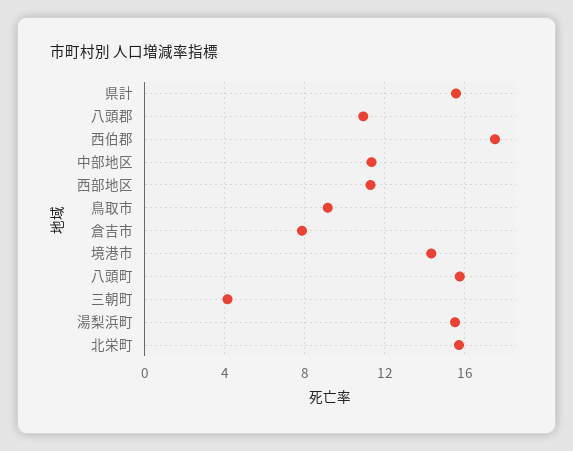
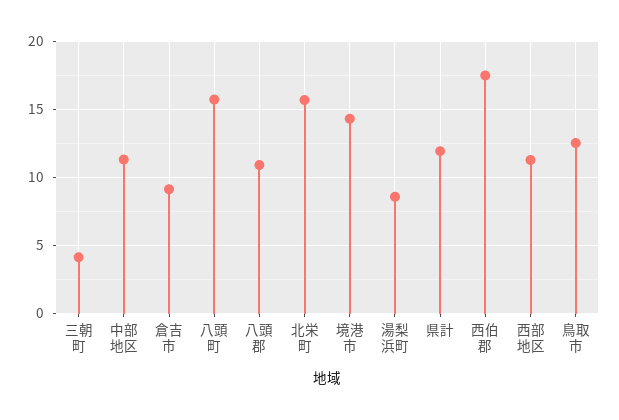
県計: 15.5 -> 12
鳥取市: 9 -> 12.5
倉吉市: 8 -> 9
湯梨浜町: 15.5 -> 8.5

